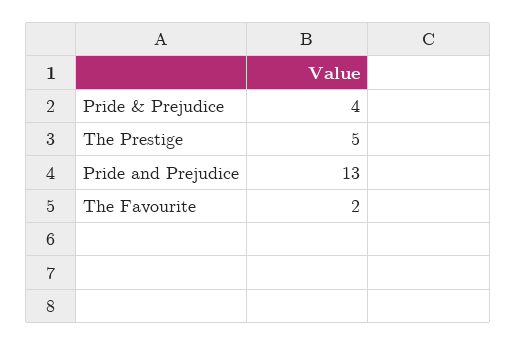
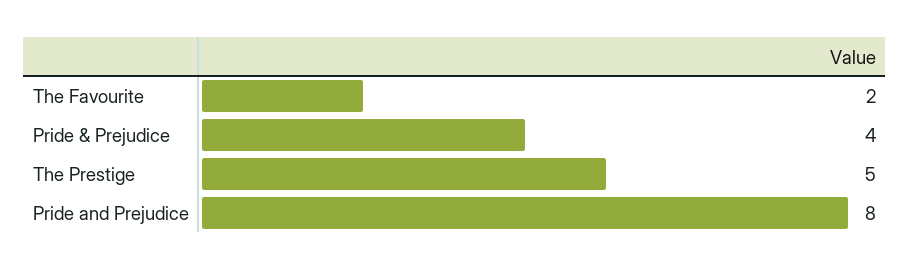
Pride and Prejudice: 13 -> 8

